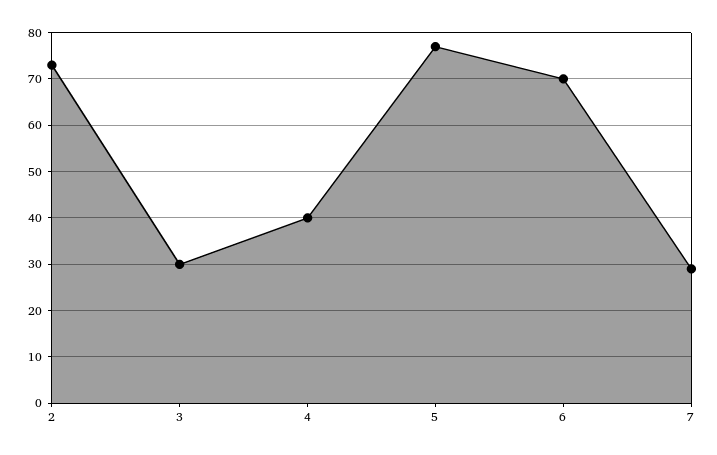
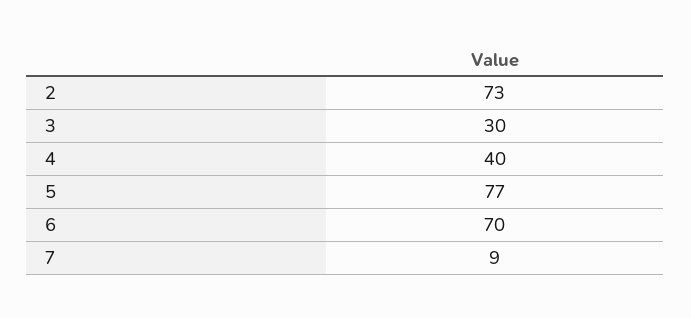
7: 30 -> 9

